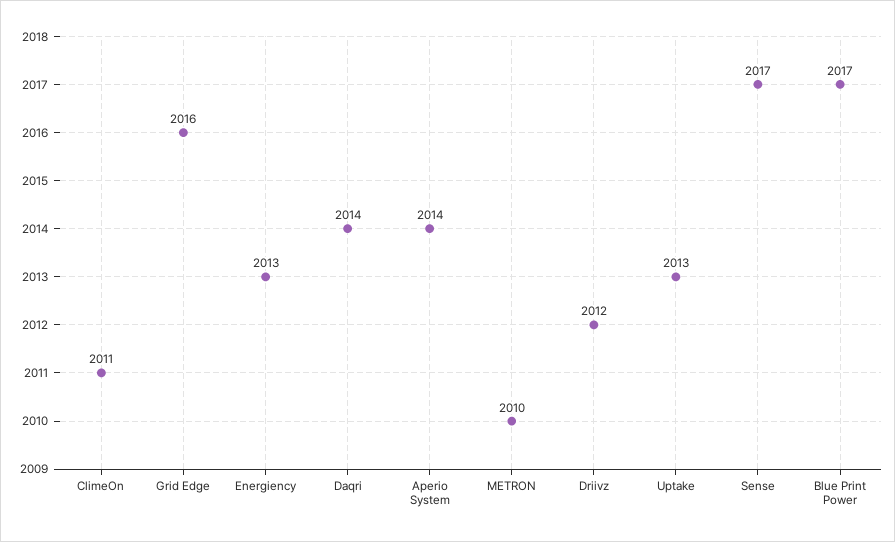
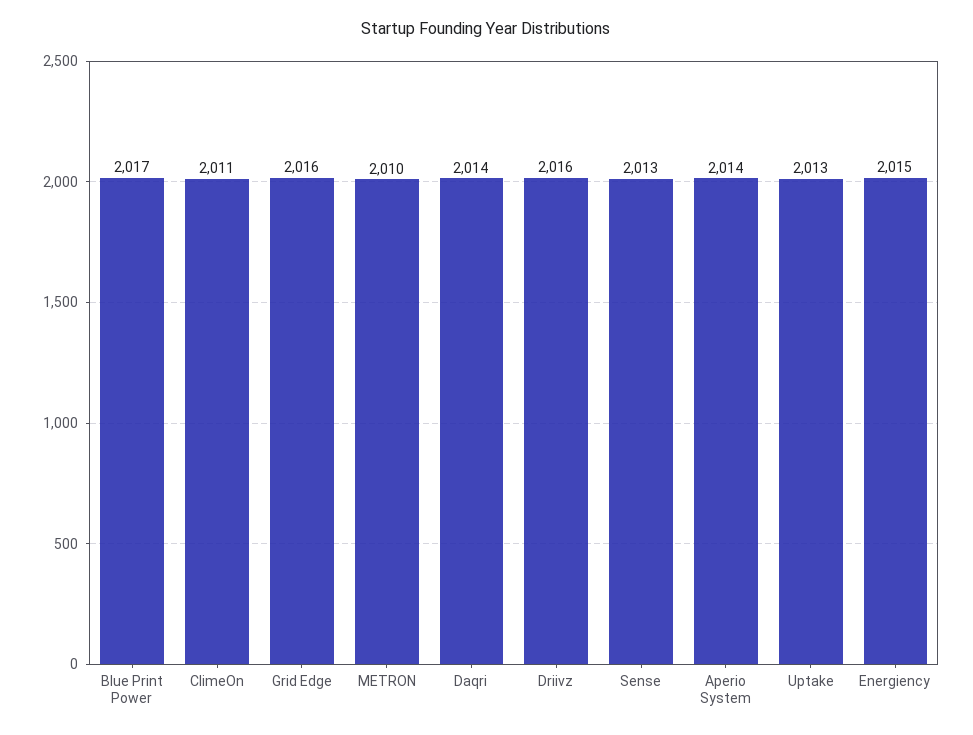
Energiency: 2013 -> 2015
Driivz: 2012 -> 2016
Sense: 2017 -> 2013

